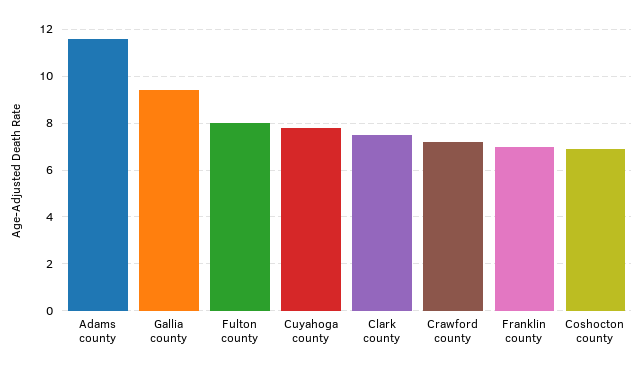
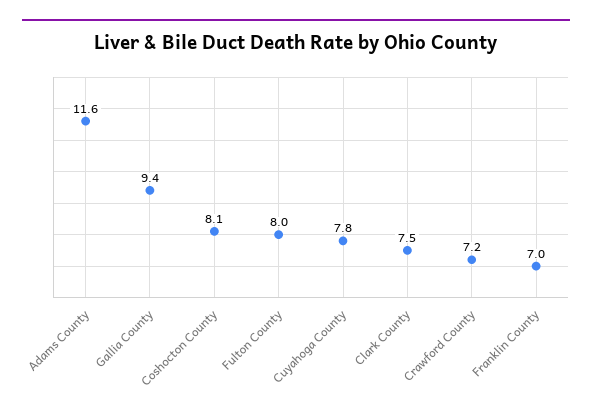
Coshocton county: 7 -> 8.1

